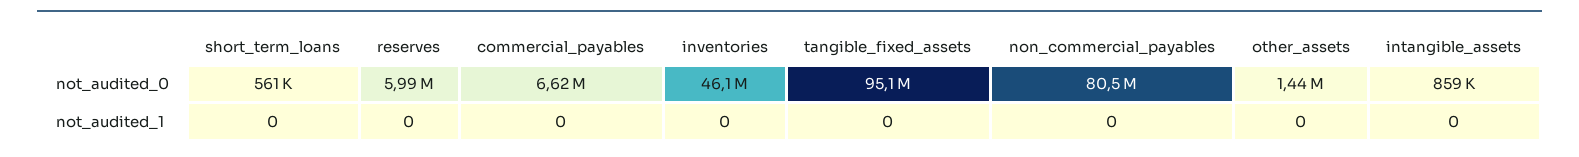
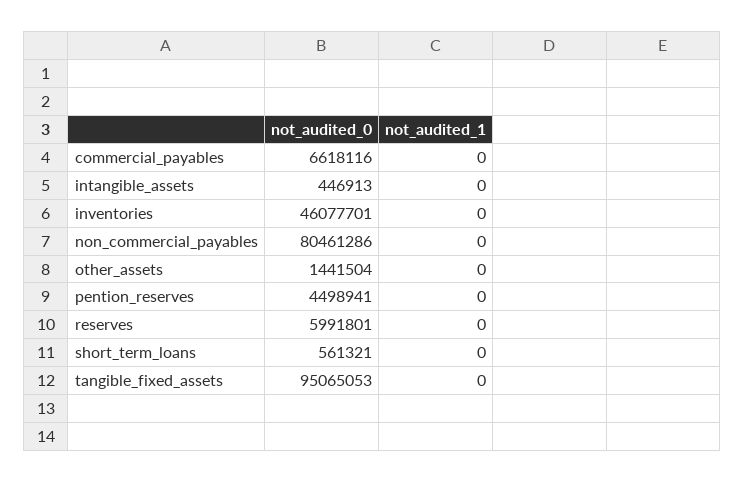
intangible_assets, not_audited_0: 859000 -> 446913
pention_reserves, not_audited_0: none -> 4498941
pention_reserves, not_audited_1: none -> 0

